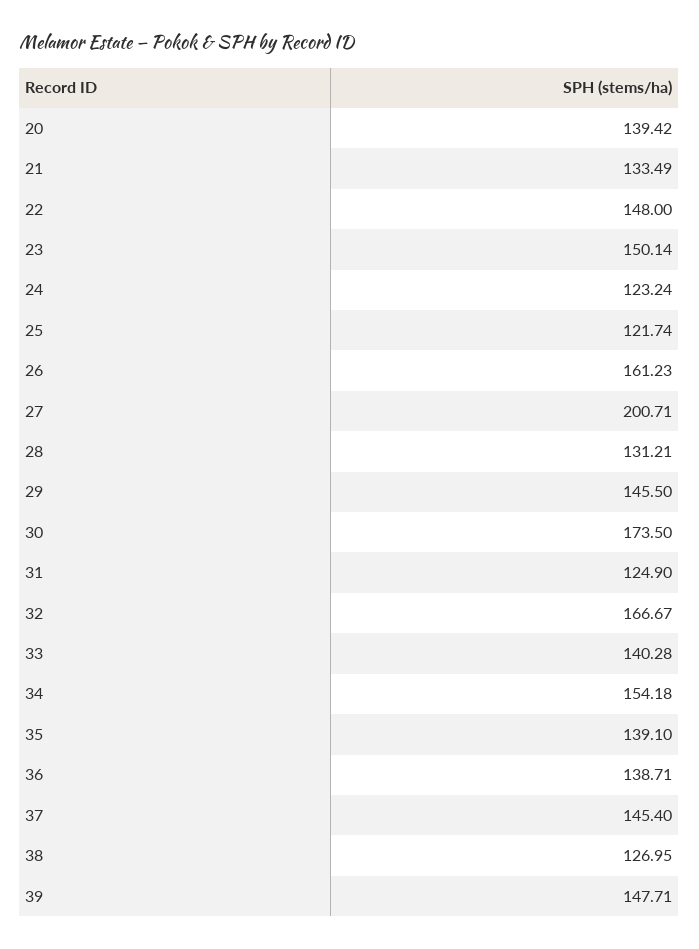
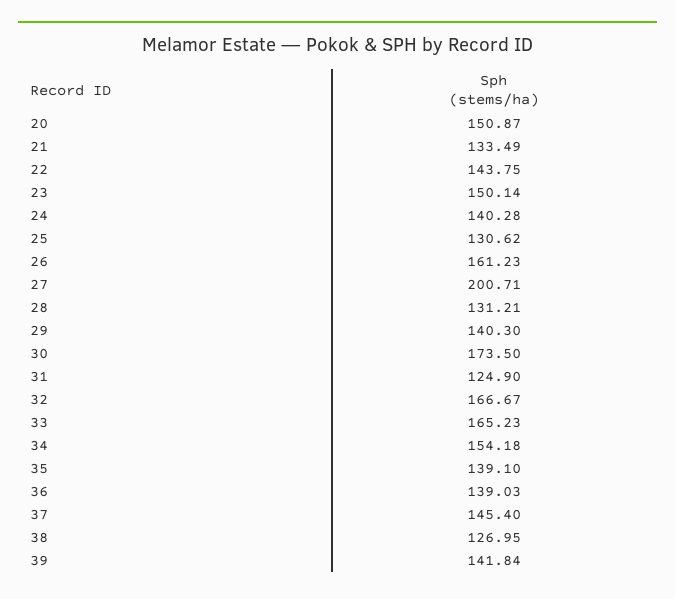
20: 139.42 -> 150.87
22: 148 -> 143.75
24: 123.24 -> 140.28
25: 121.74 -> 130.62
29: 145.5 -> 140.3
33: 140.28 -> 165.23
36: 138.71 -> 139.03
39: 147.71 -> 141.84

